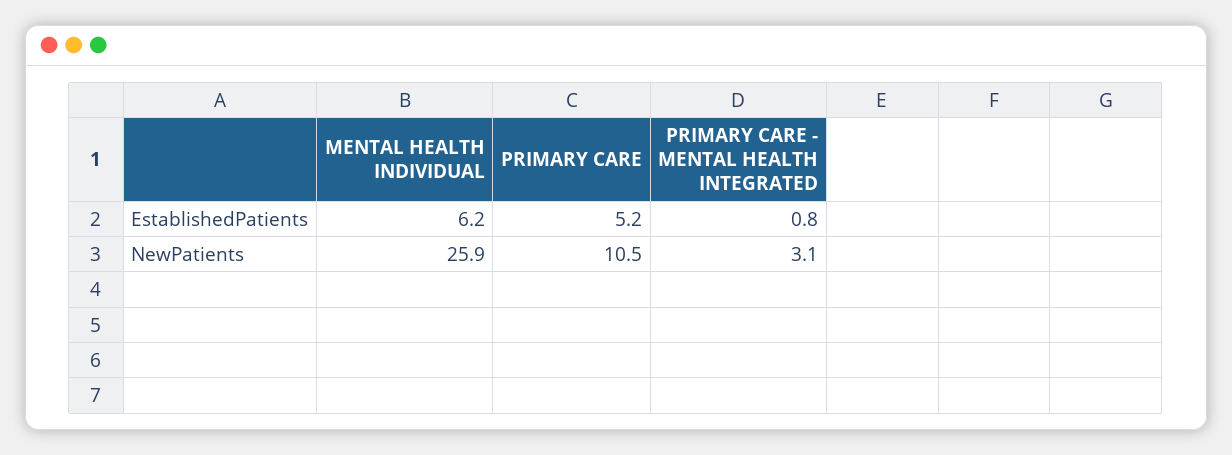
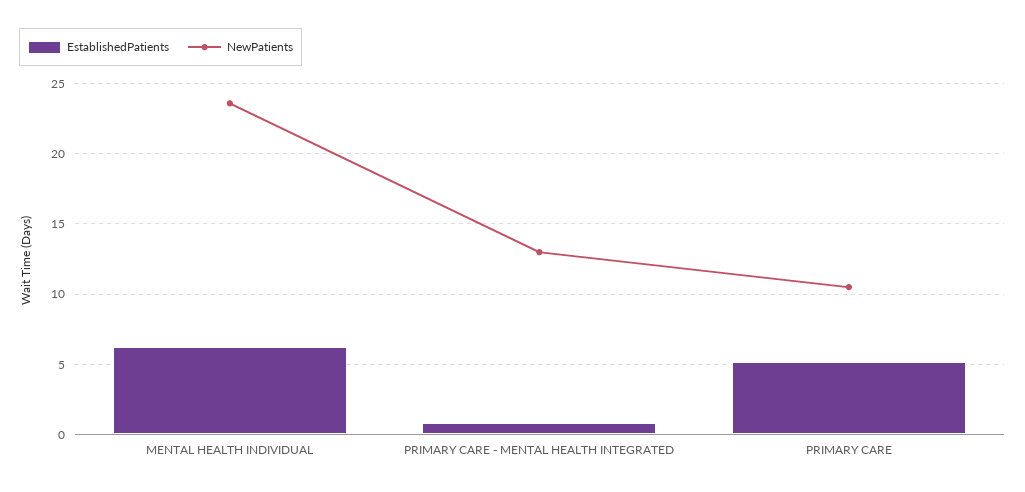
NewPatients, MENTAL HEALTH INDIVIDUAL: 25.9 -> 23.5
NewPatients, PRIMARY CARE - MENTAL HEALTH INTEGRATED: 3.1 -> 13

